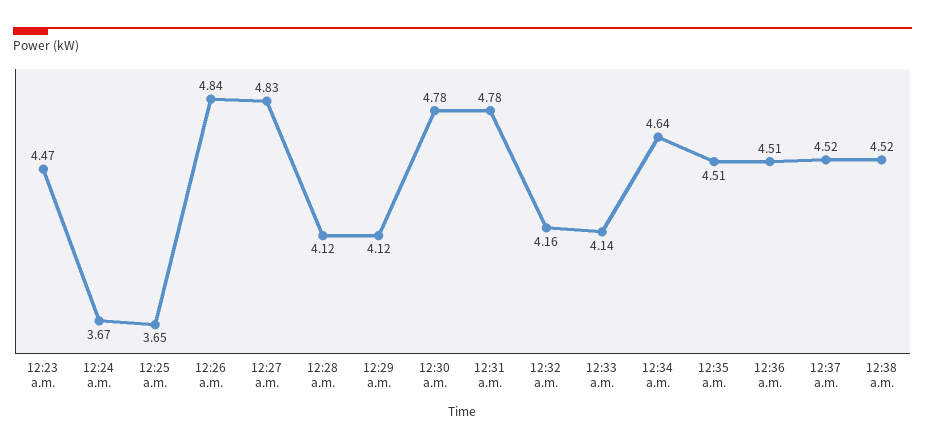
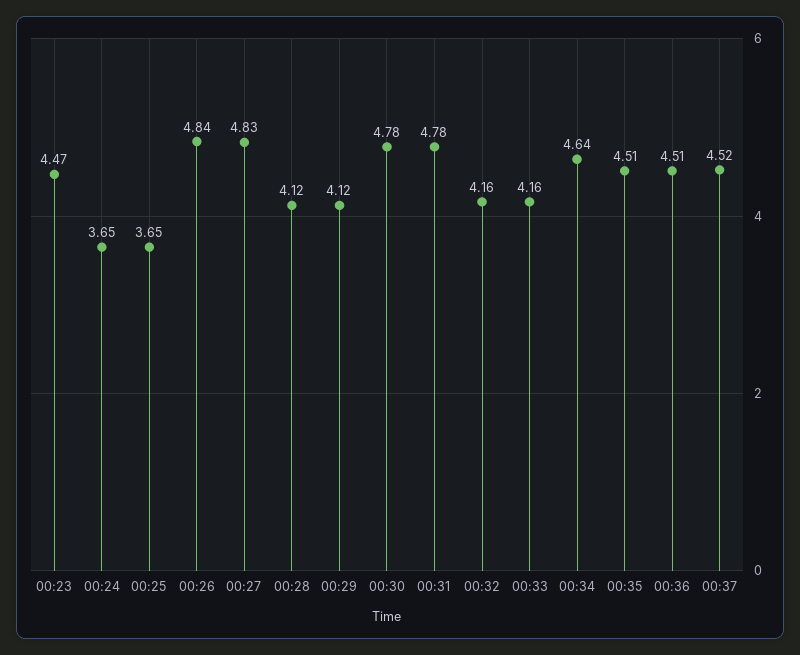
12:24 a.m.: 3.67 -> 3.65
12:33 a.m.: 4.14 -> 4.16
12:38 a.m.: 4.52 -> none

